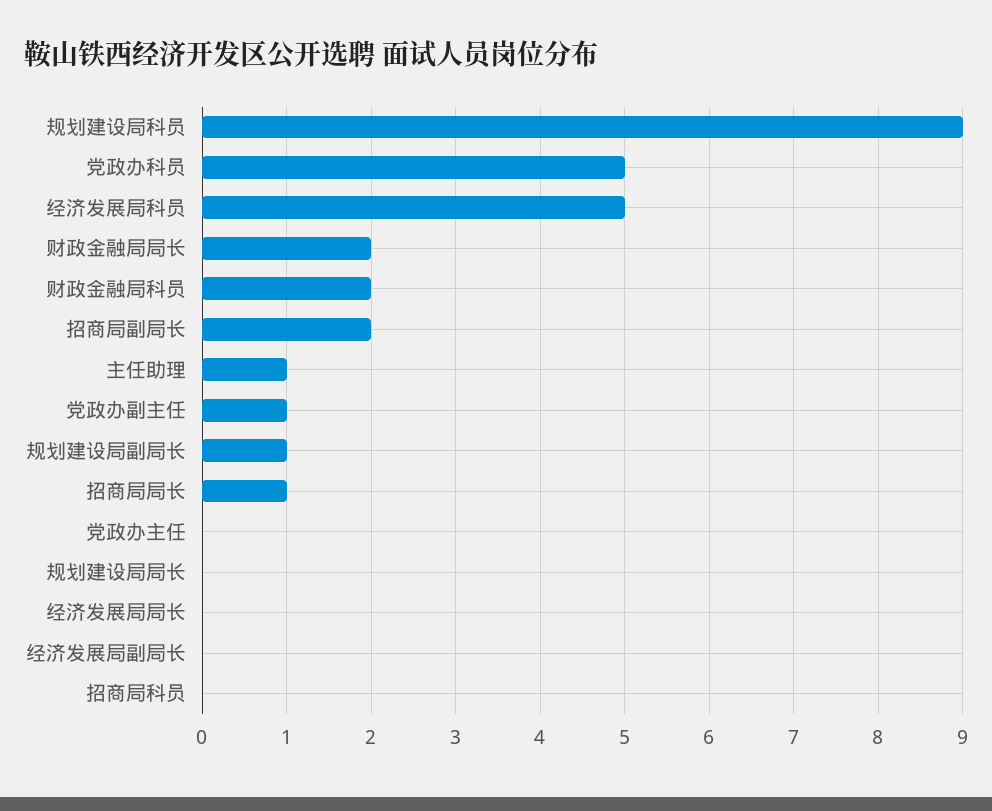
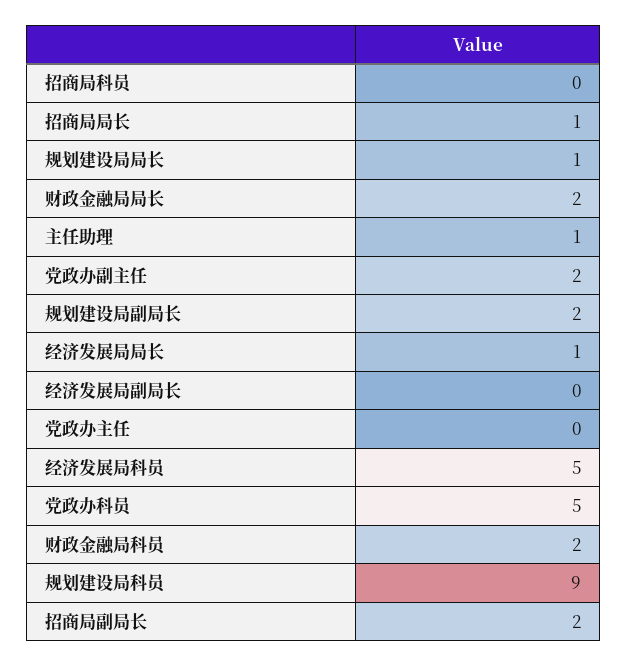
党政办副主任: 1 -> 2
规划建设局副局长: 1 -> 2
规划建设局局长: 0 -> 1
经济发展局局长: 0 -> 1

